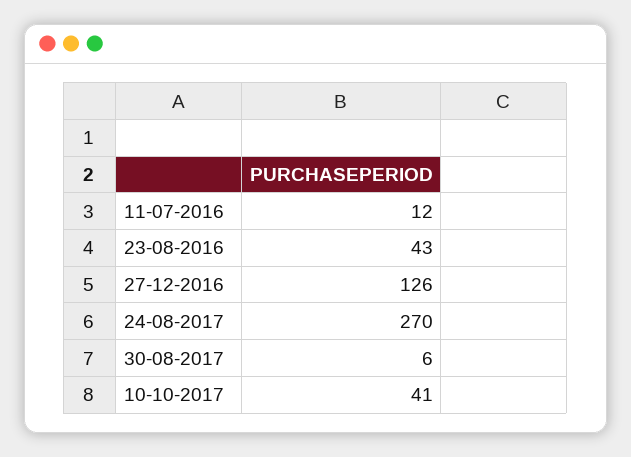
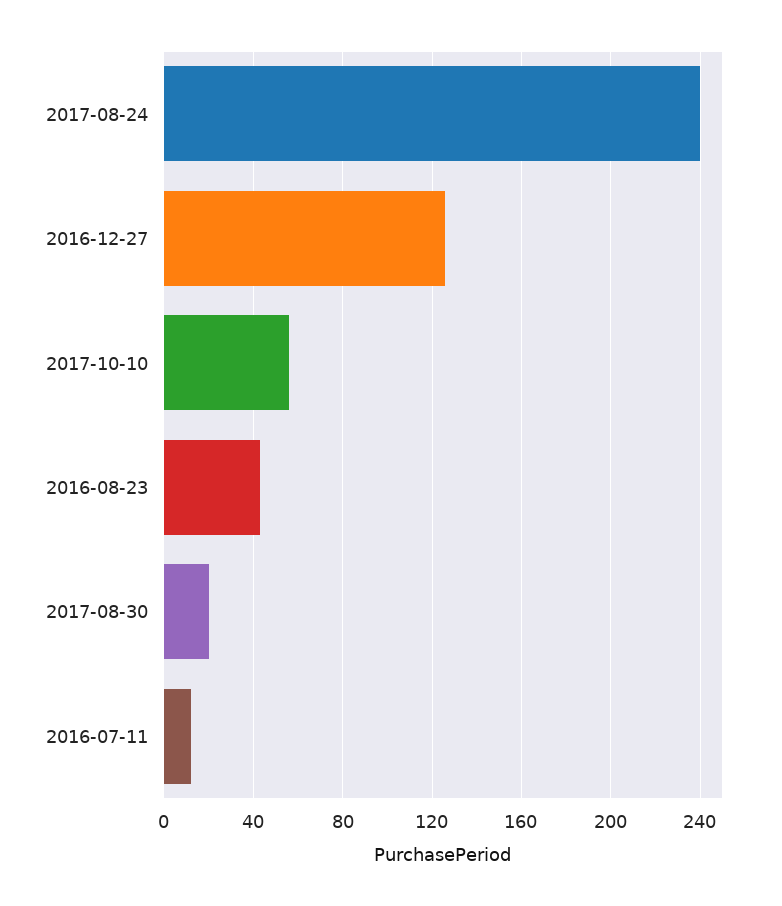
24-08-2017: 270 -> 240
30-08-2017: 6 -> 20
10-10-2017: 41 -> 55

